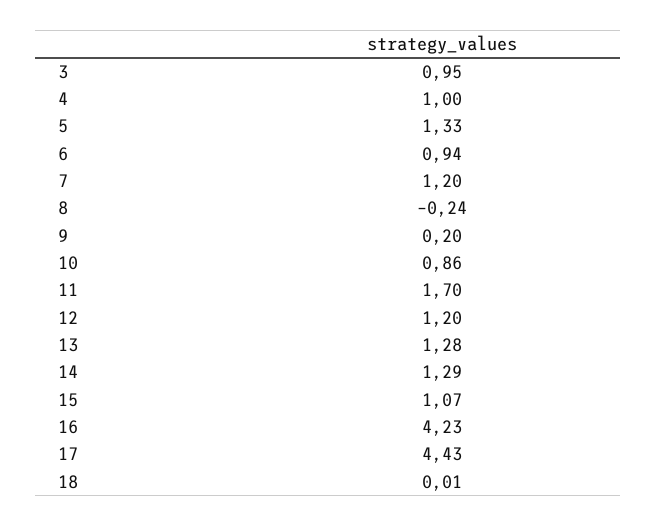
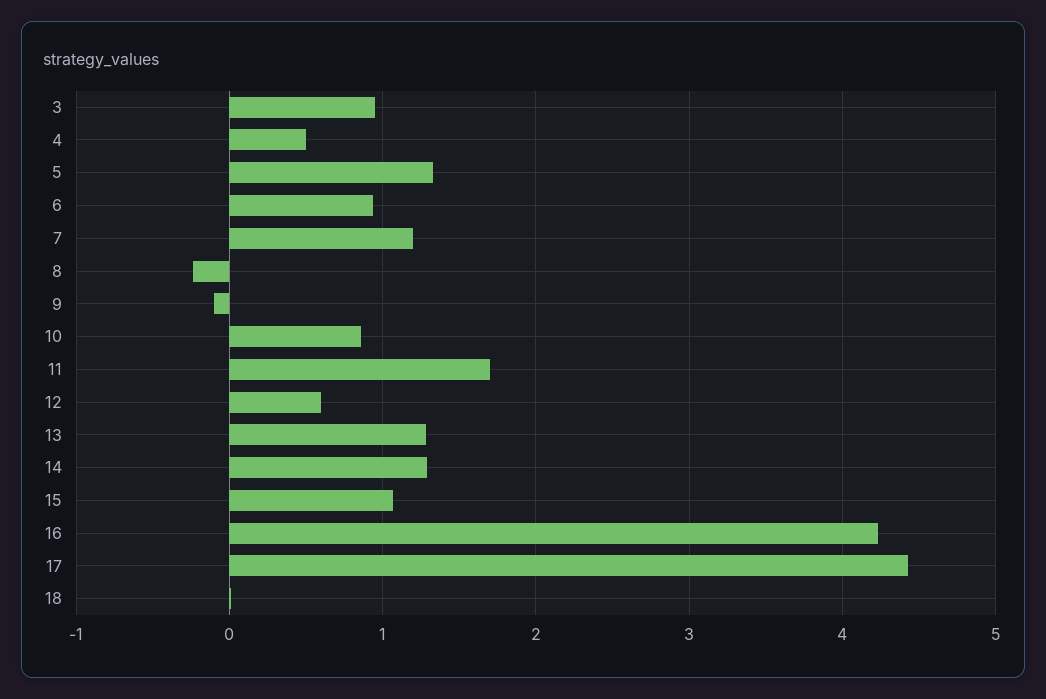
4: 1 -> 0.5
9: 0.2 -> -0.1
12: 1.2 -> 0.6

